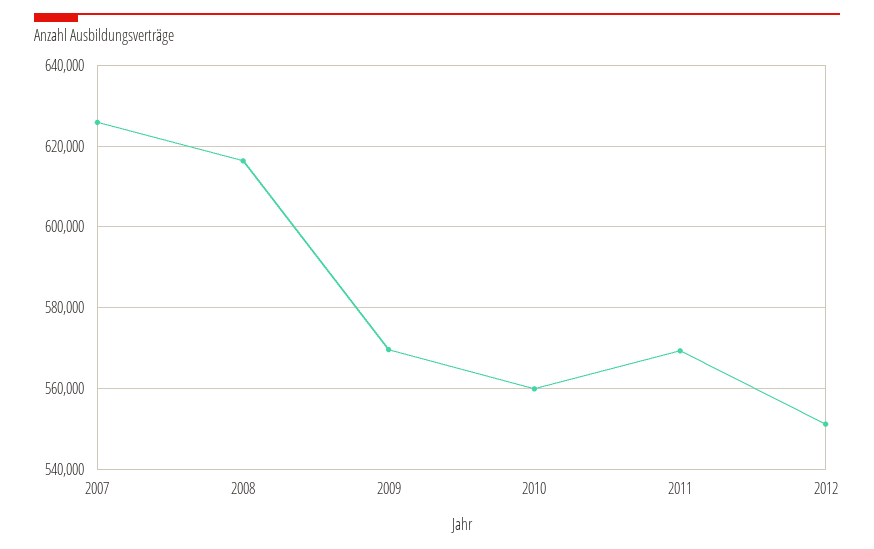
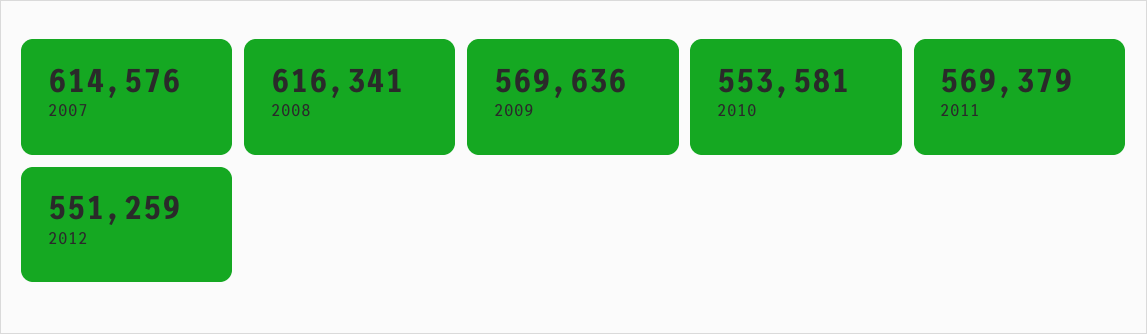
2007: 626000 -> 614576
2010: 560000 -> 553581

